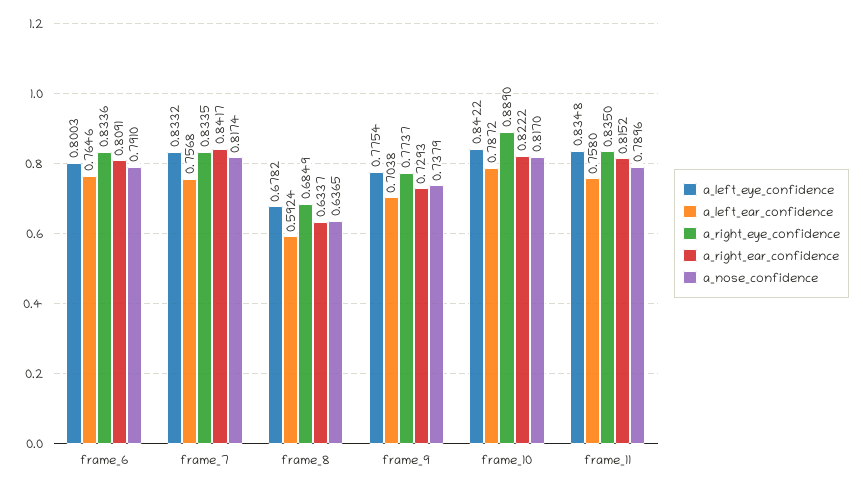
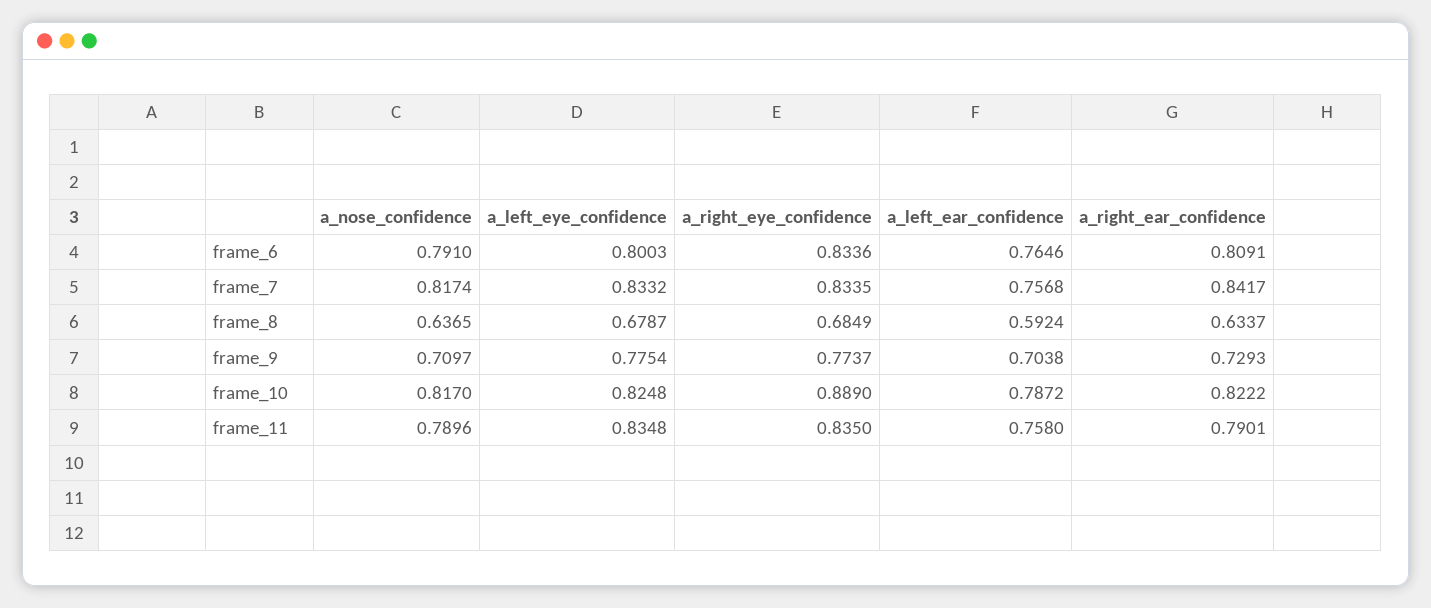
a_left_eye_confidence, frame_8: 0.6782 -> 0.6787
a_nose_confidence, frame_9: 0.7379 -> 0.7097
a_left_eye_confidence, frame_10: 0.8422 -> 0.8248
a_right_ear_confidence, frame_11: 0.8152 -> 0.7901

